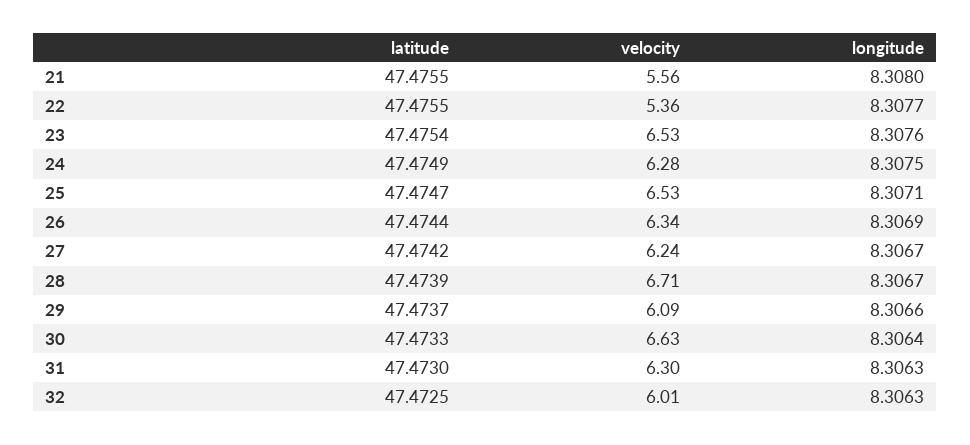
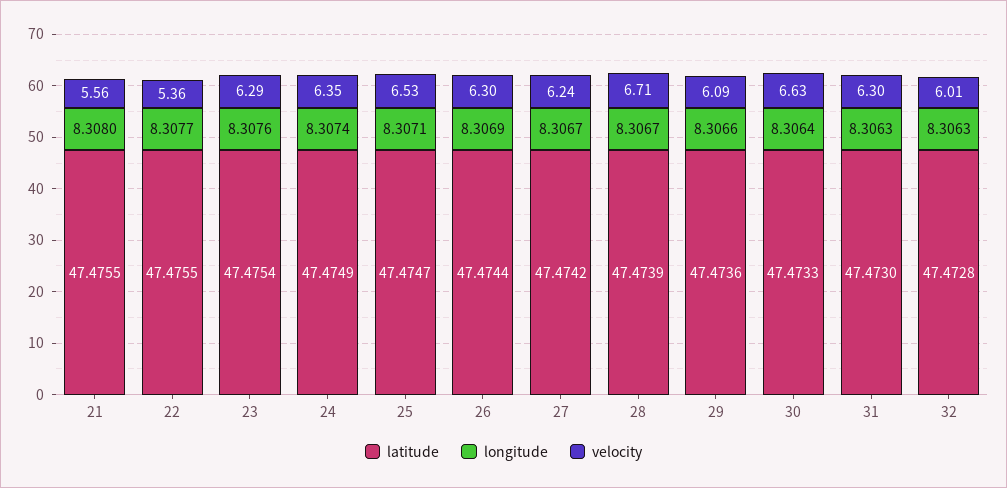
velocity, 23: 6.53 -> 6.29
velocity, 24: 6.28 -> 6.35
longitude, 24: 8.3075 -> 8.3074
velocity, 26: 6.34 -> 6.3
latitude, 29: 47.4737 -> 47.4736
latitude, 32: 47.4725 -> 47.4728

